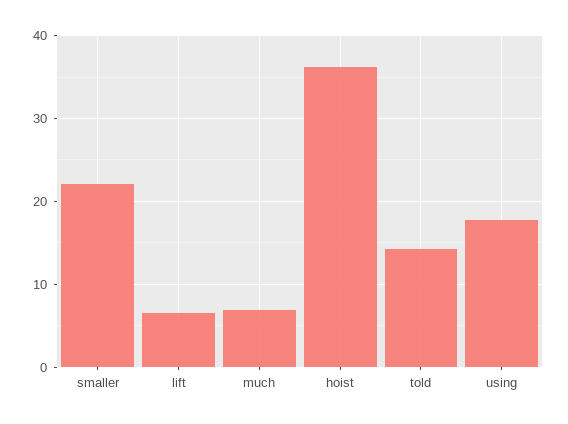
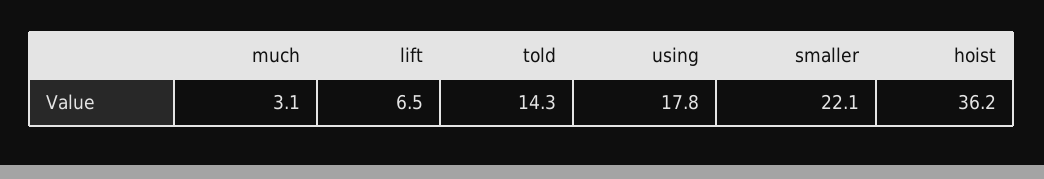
much: 7 -> 3.1

